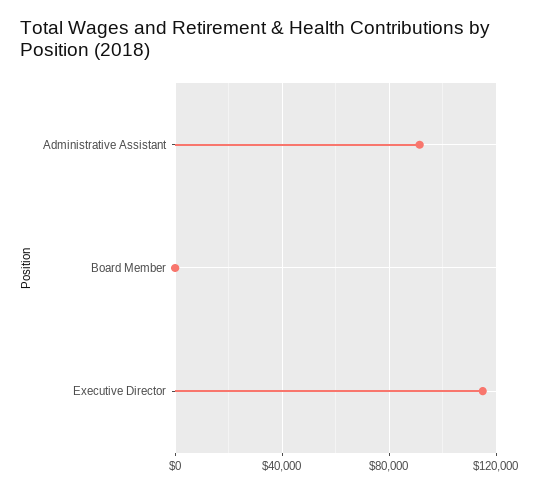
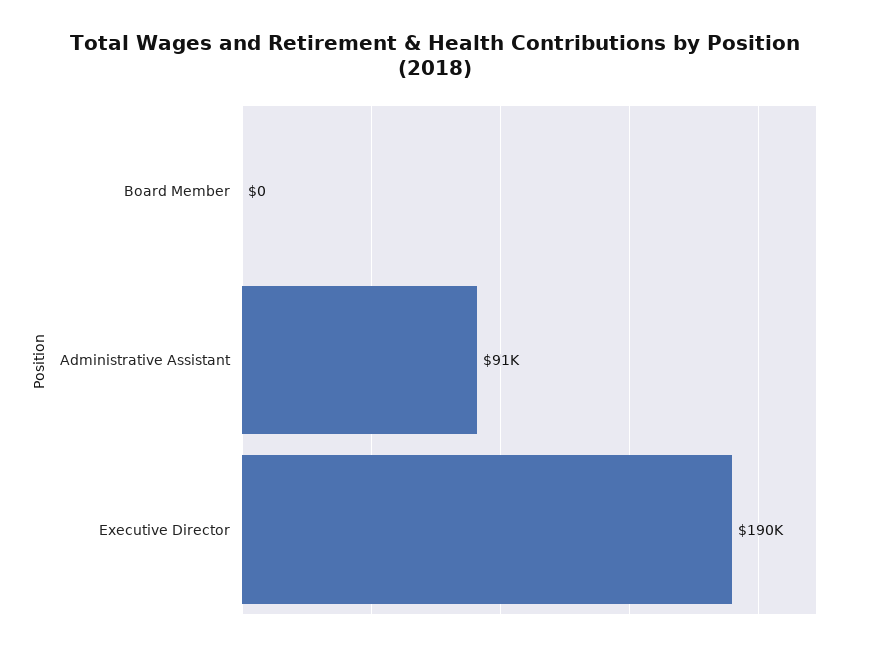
Executive Director: 115000 -> 190000

